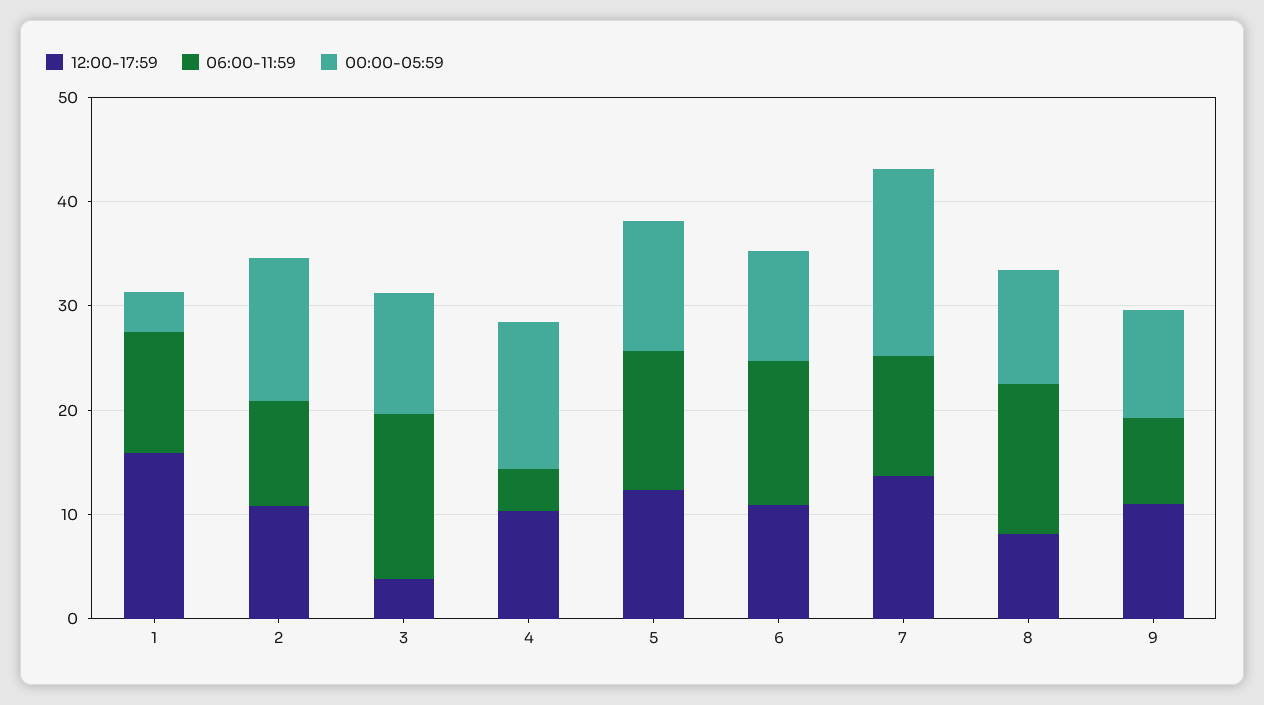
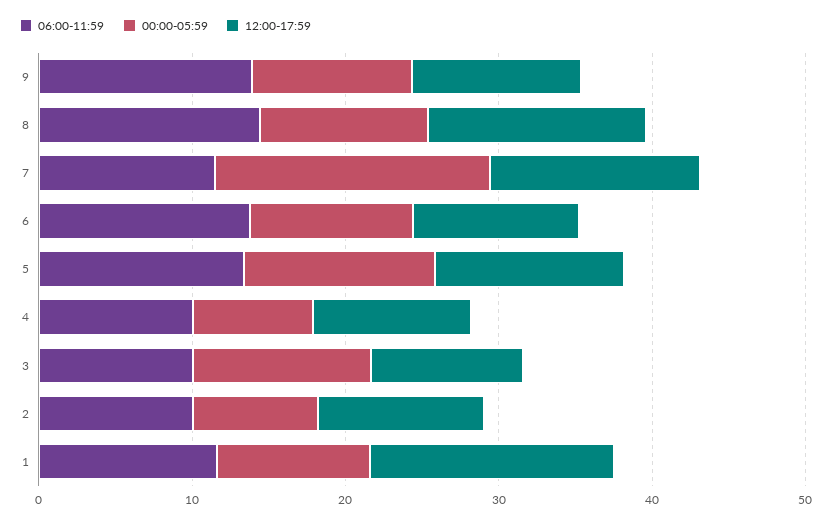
00:00-05:59, 1: 4 -> 10
00:00-05:59, 2: 14 -> 8
12:00-17:59, 3: 4 -> 10
06:00-11:59, 3: 16 -> 10
06:00-11:59, 4: 4 -> 10
00:00-05:59, 4: 14 -> 8
12:00-17:59, 8: 8 -> 14
06:00-11:59, 9: 8 -> 14

